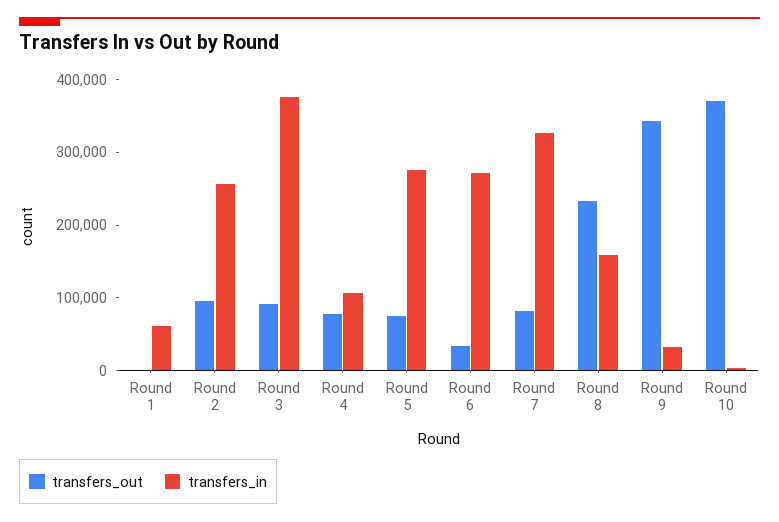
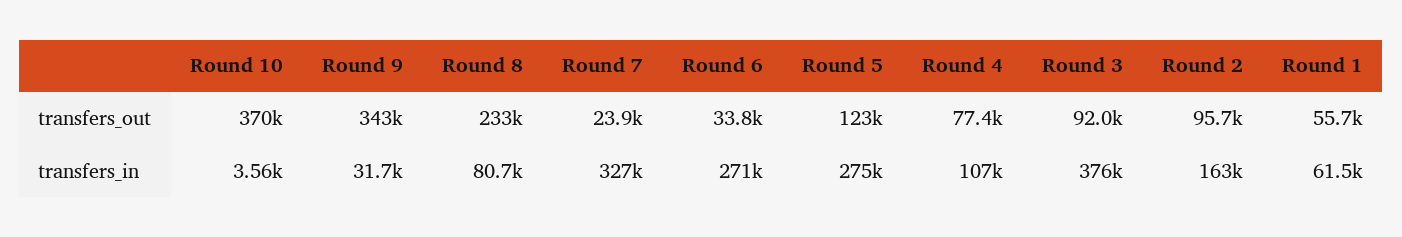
transfers_out, Round 1: 0 -> 55700
transfers_in, Round 2: 260000 -> 163000
transfers_out, Round 5: 80000 -> 123000
transfers_out, Round 7: 80000 -> 23900
transfers_in, Round 8: 160000 -> 80700

